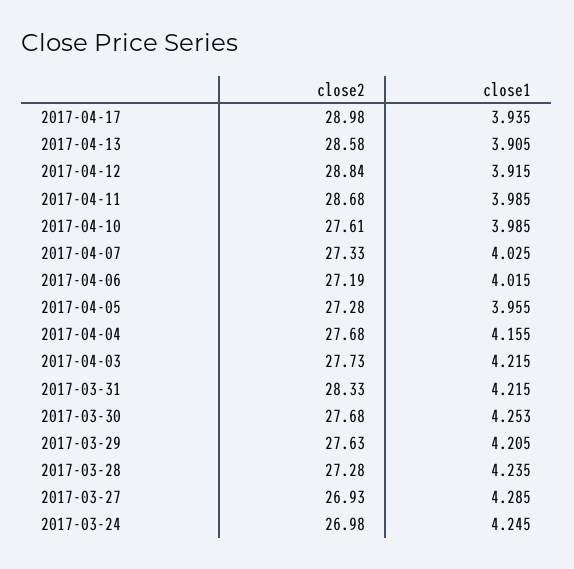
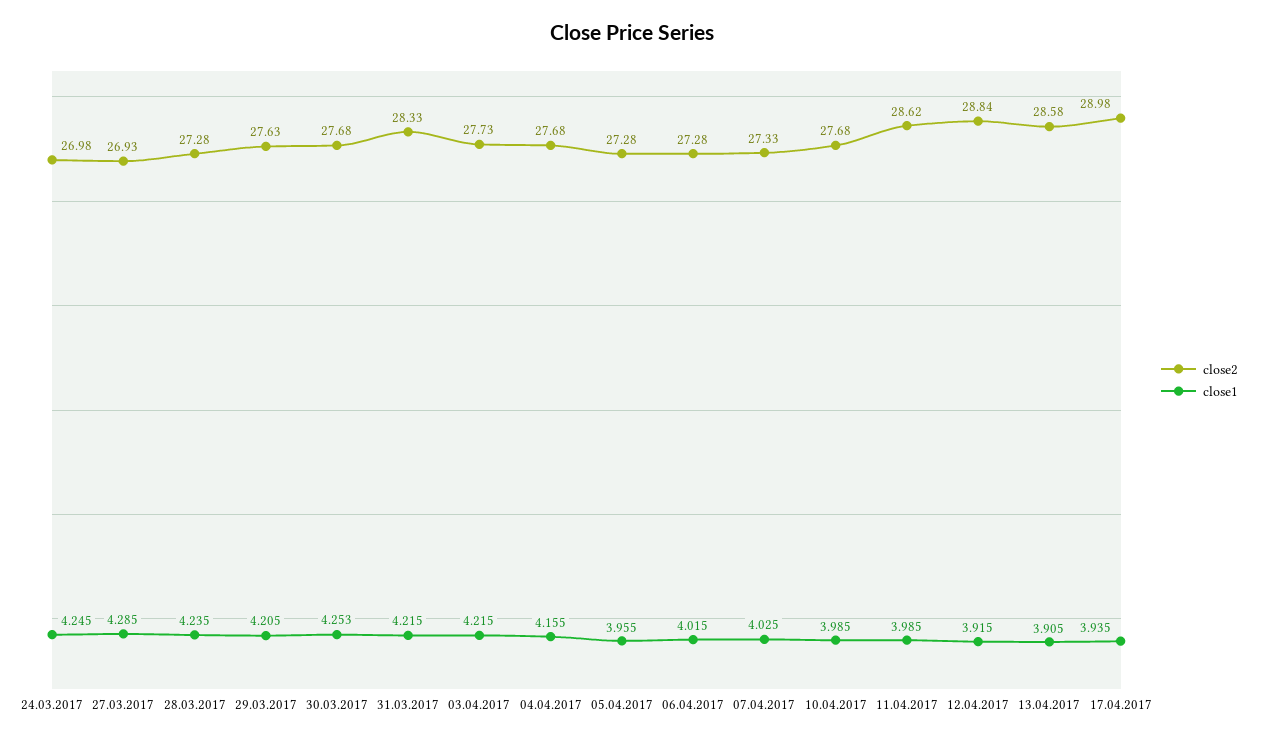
close2, 2017-04-11: 28.68 -> 28.62
close2, 2017-04-10: 27.61 -> 27.68
close2, 2017-04-06: 27.19 -> 27.28

